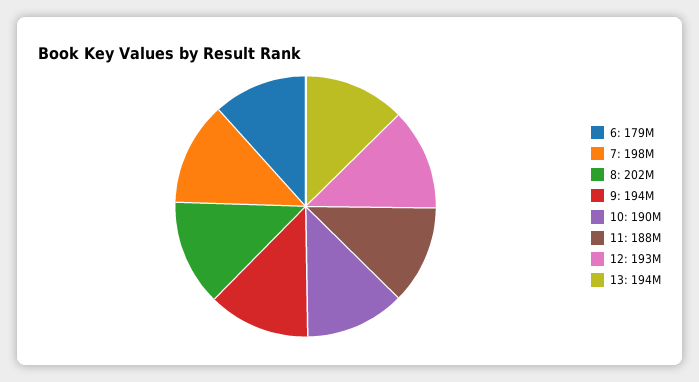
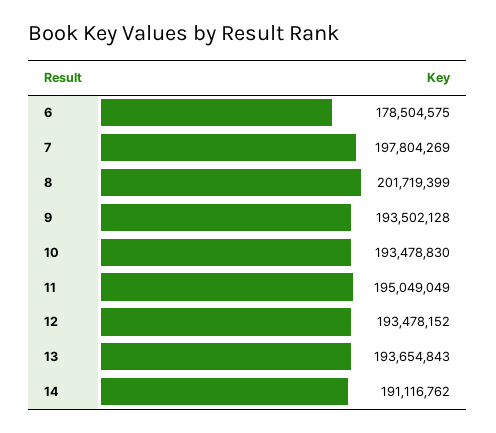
10: 190000000 -> 193478830
11: 188000000 -> 195049049
14: none -> 191116762

